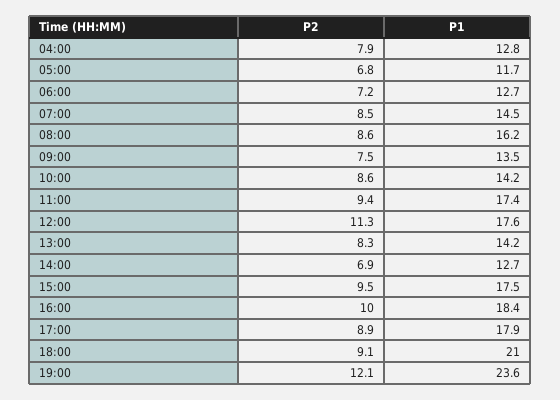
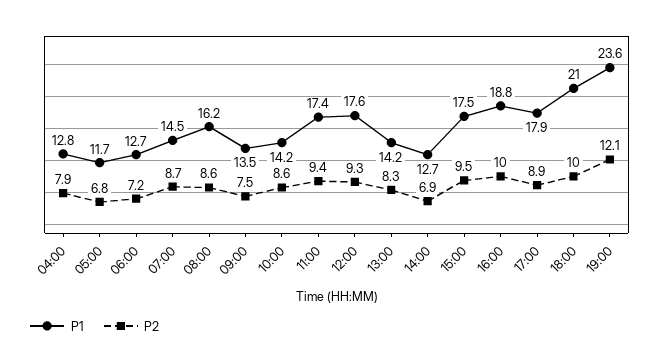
P2, 07:00: 8.5 -> 8.7
P2, 12:00: 11.3 -> 9.3
P1, 16:00: 18.4 -> 18.8
P2, 18:00: 9.1 -> 10

